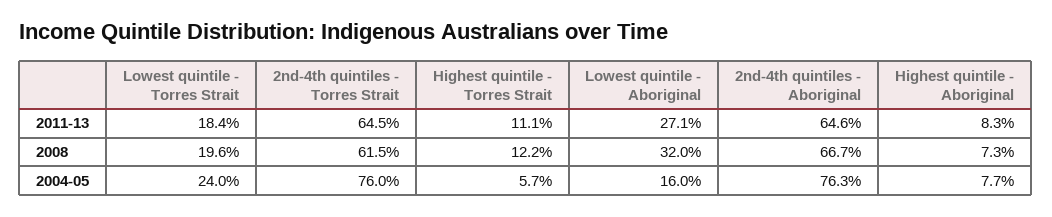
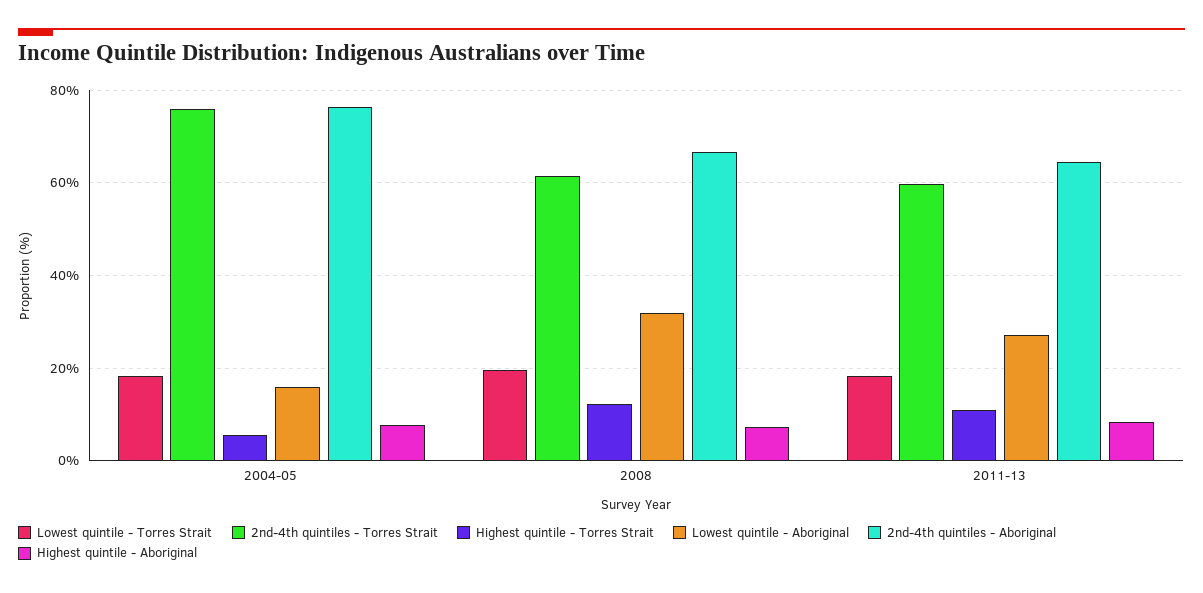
2nd-4th quintiles - Torres Strait, 2011-13: 64.5 -> 60
Lowest quintile - Torres Strait, 2004-05: 24 -> 18

